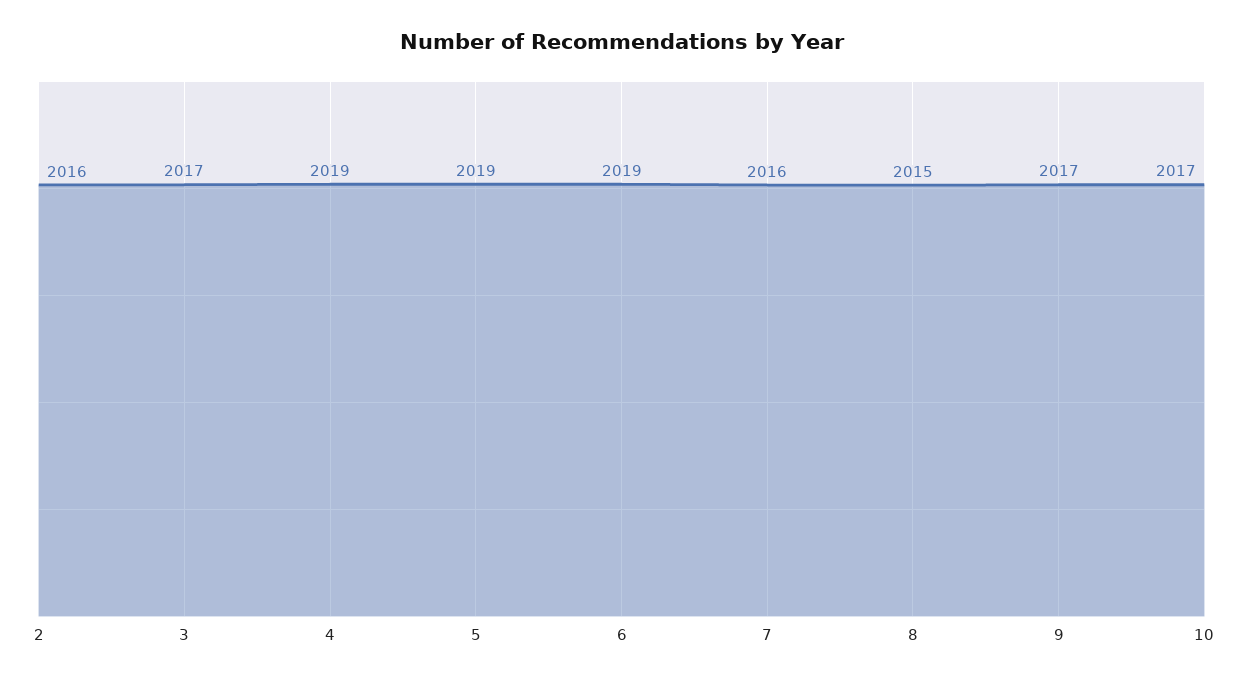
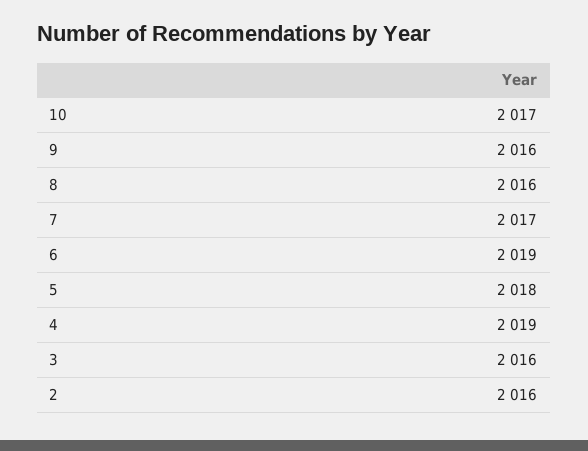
3: 2017 -> 2016
5: 2019 -> 2018
7: 2016 -> 2017
8: 2015 -> 2016
9: 2017 -> 2016

